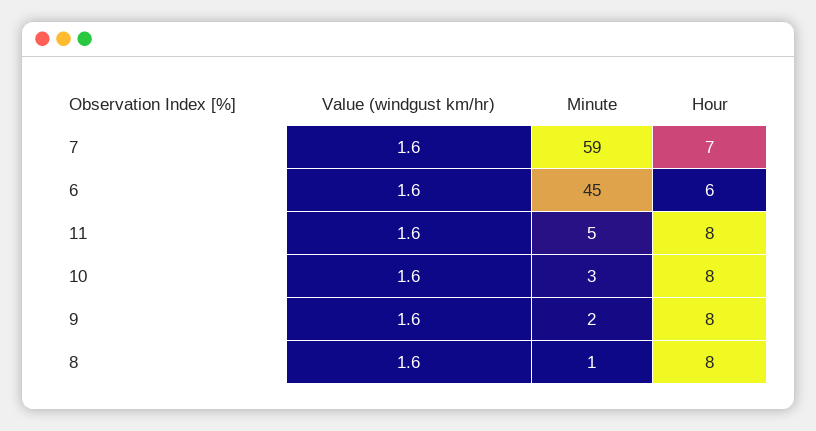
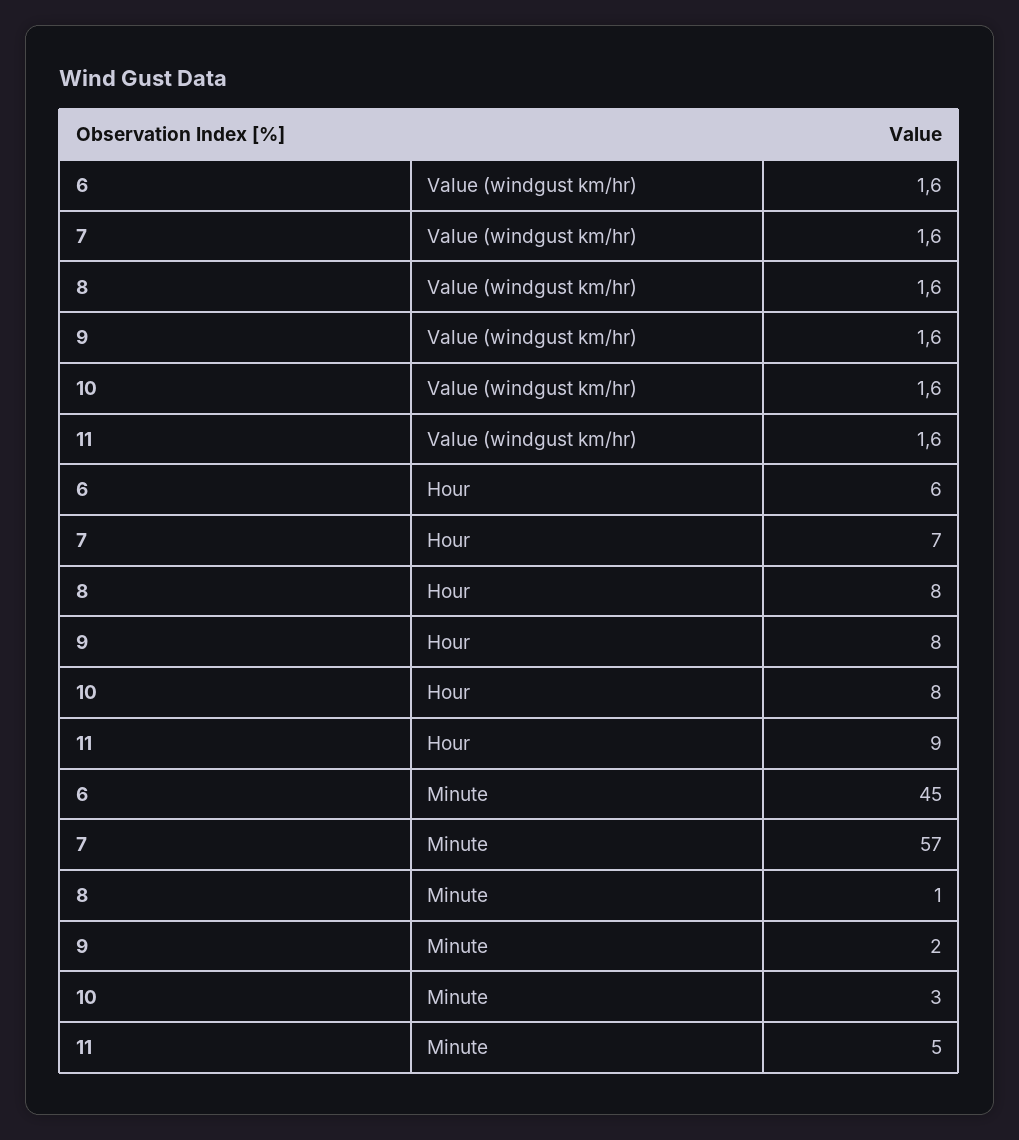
Minute, 7: 59 -> 57
Hour, 11: 8 -> 9

